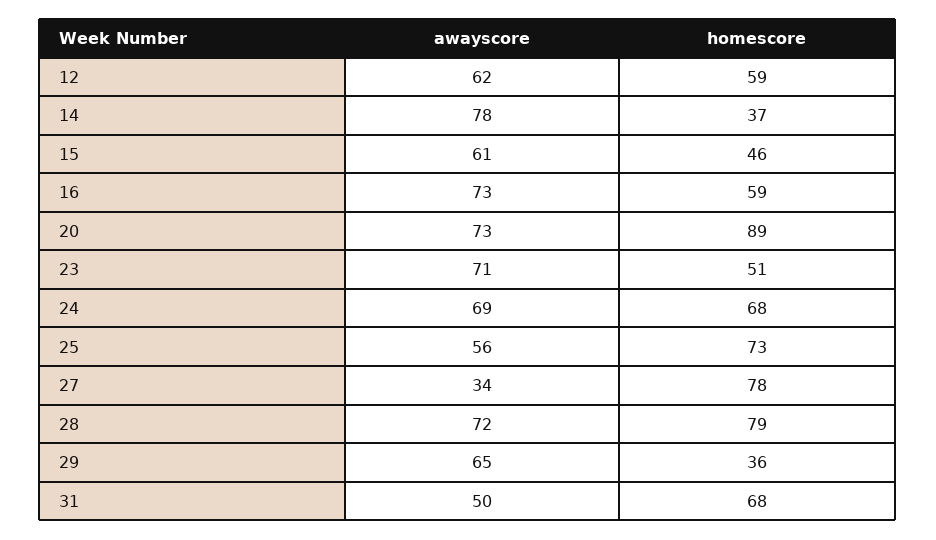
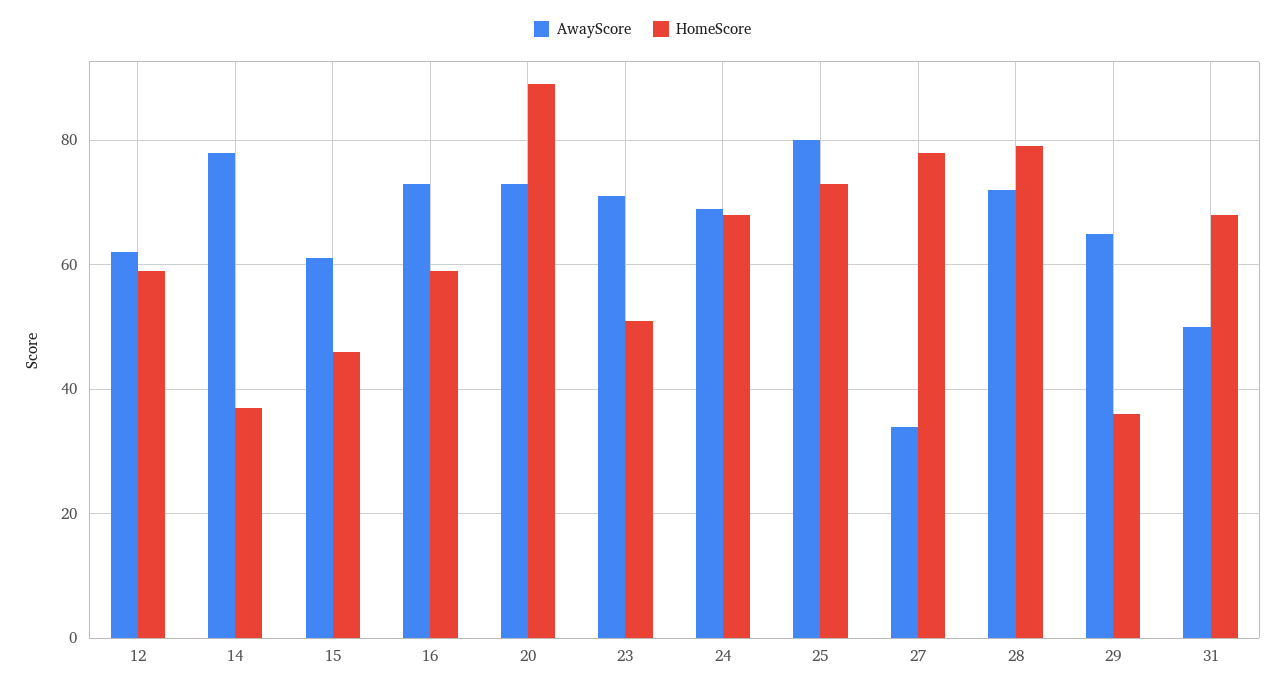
awayscore, 25: 56 -> 80

